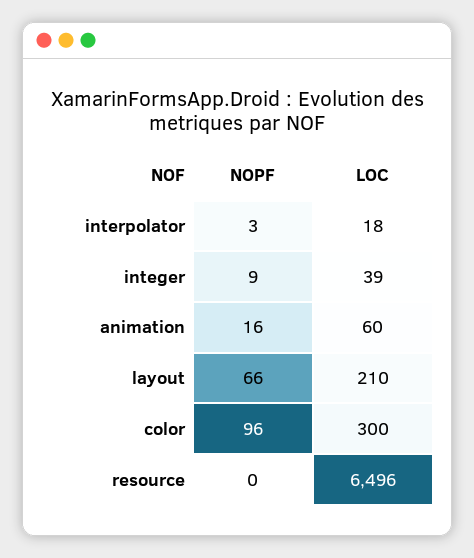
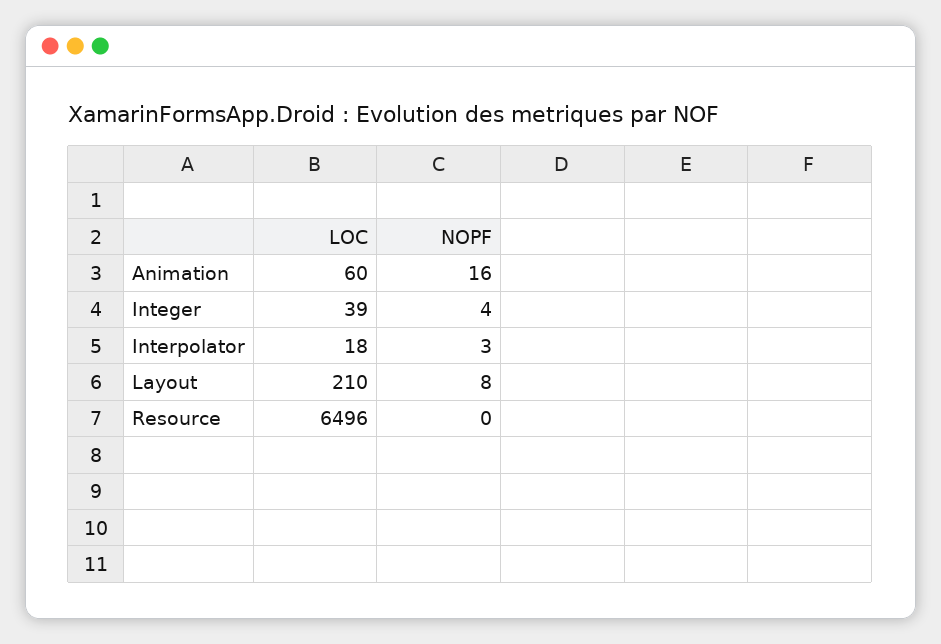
NOPF, integer: 9 -> 4
NOPF, layout: 66 -> 8
NOPF, color: 96 -> none
LOC, color: 300 -> none

